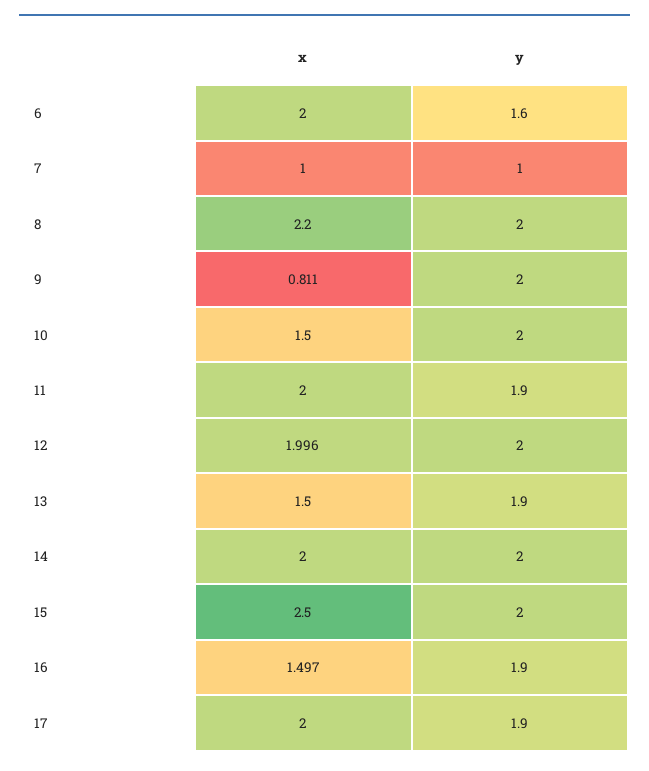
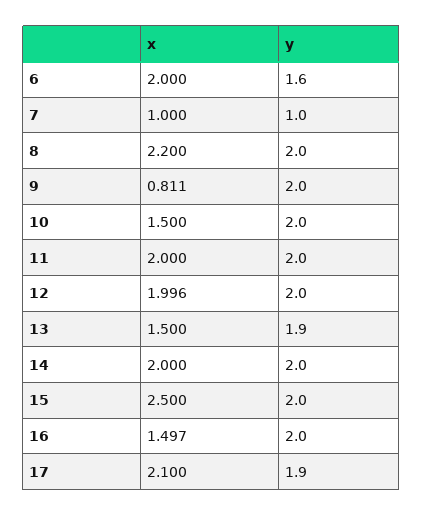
y, 11: 1.9 -> 2
y, 16: 1.9 -> 2
x, 17: 2 -> 2.1

